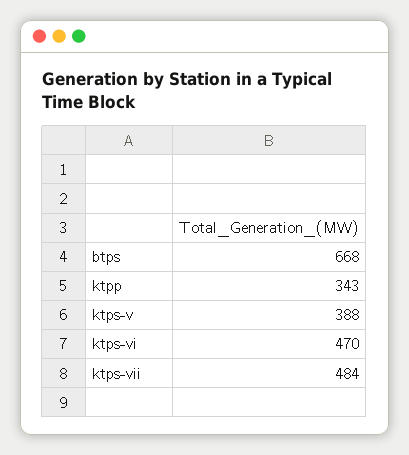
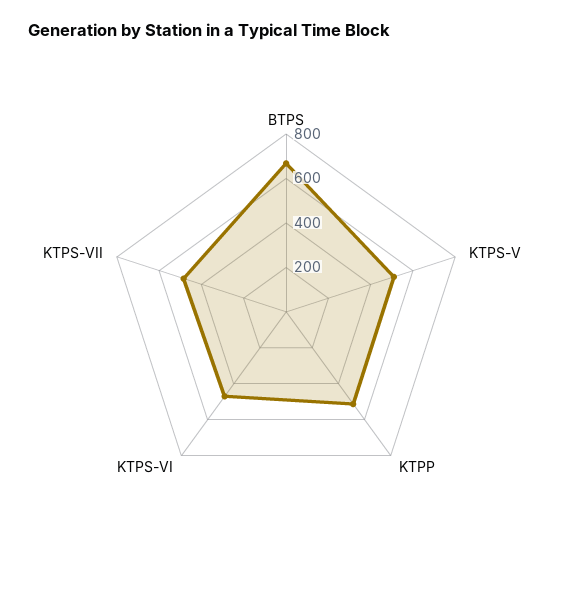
ktpp: 343 -> 500
ktps-v: 388 -> 500

